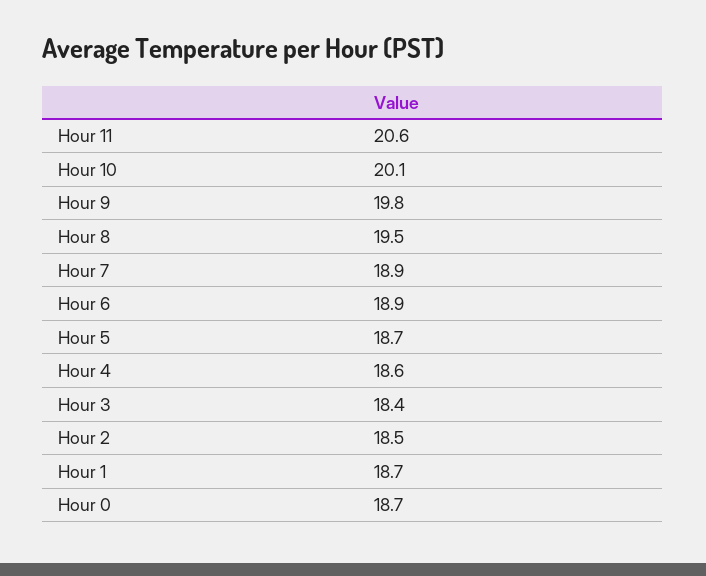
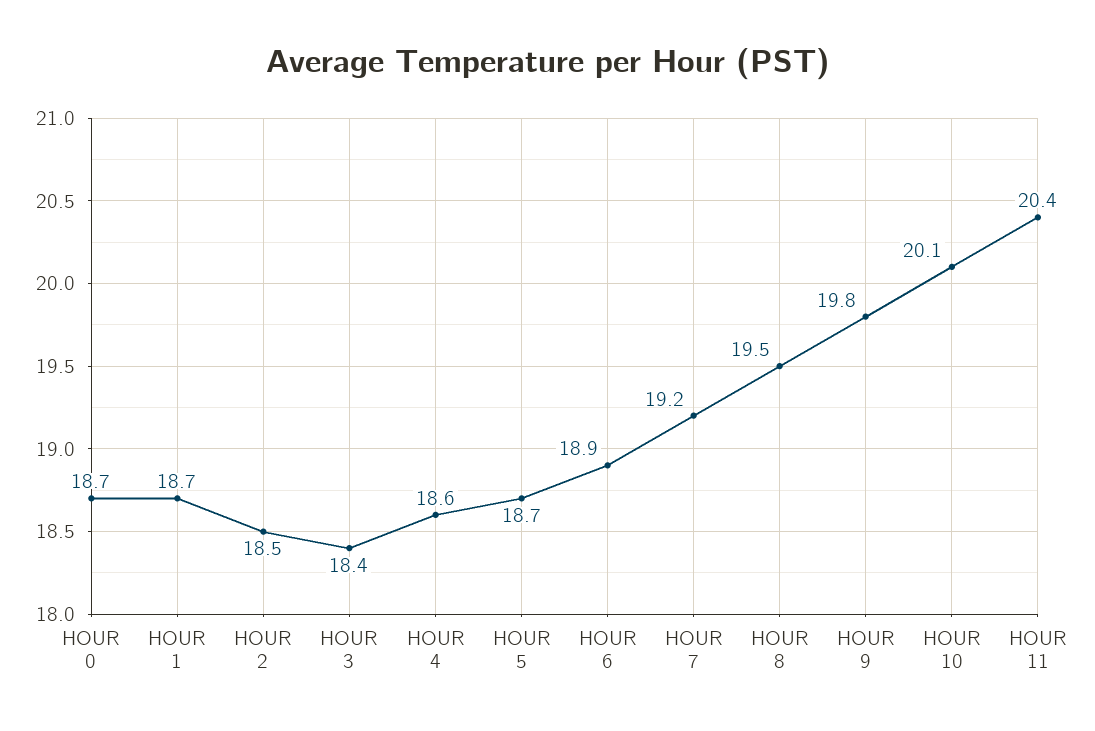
Hour 11: 20.6 -> 20.4
Hour 7: 18.9 -> 19.2

